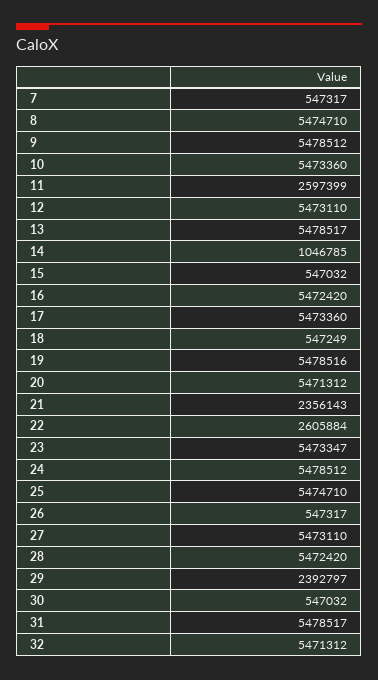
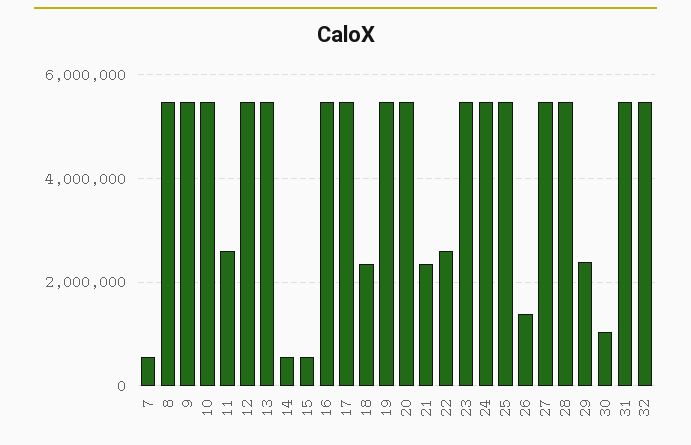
14: 1046785 -> 600000
18: 547249 -> 2400000
26: 547317 -> 1400000
30: 547032 -> 1000000

